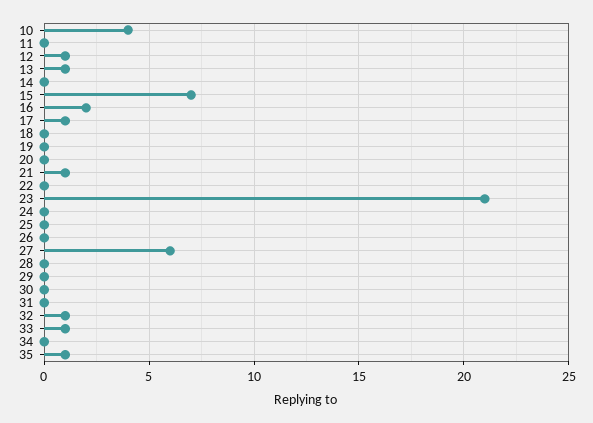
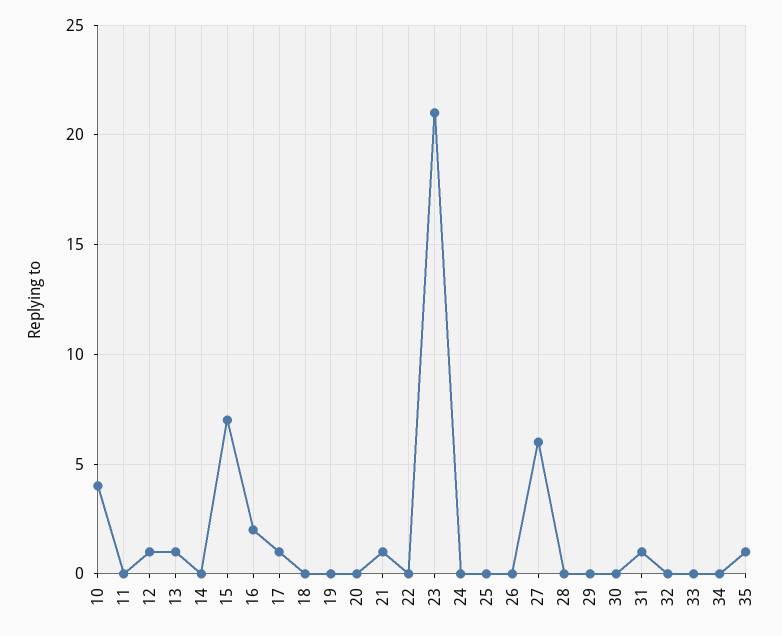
31: 0 -> 1
32: 1 -> 0
33: 1 -> 0

